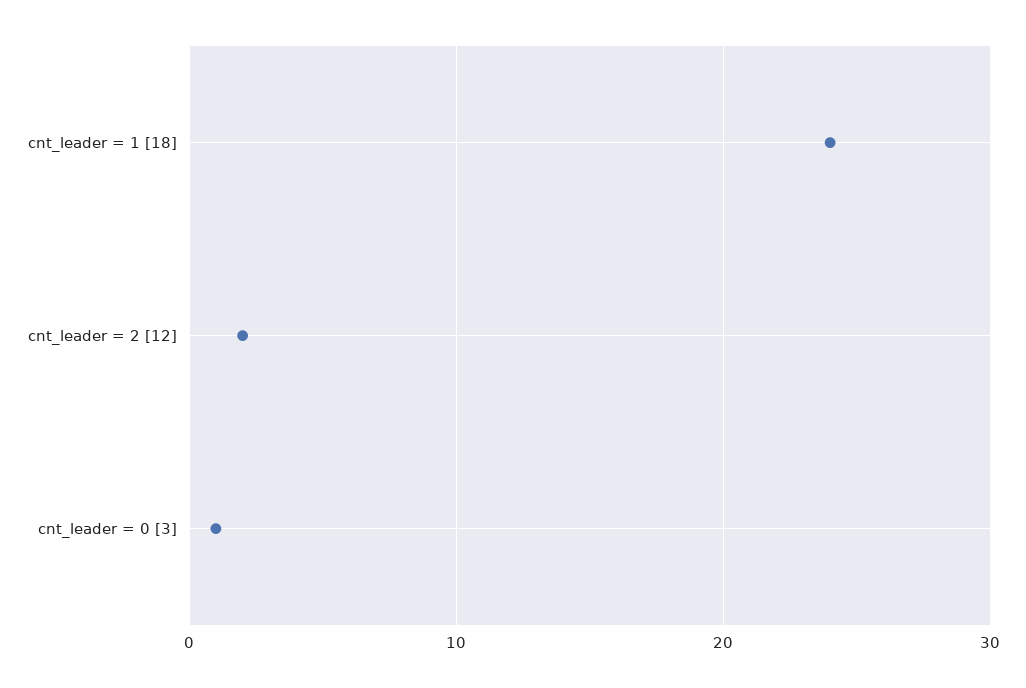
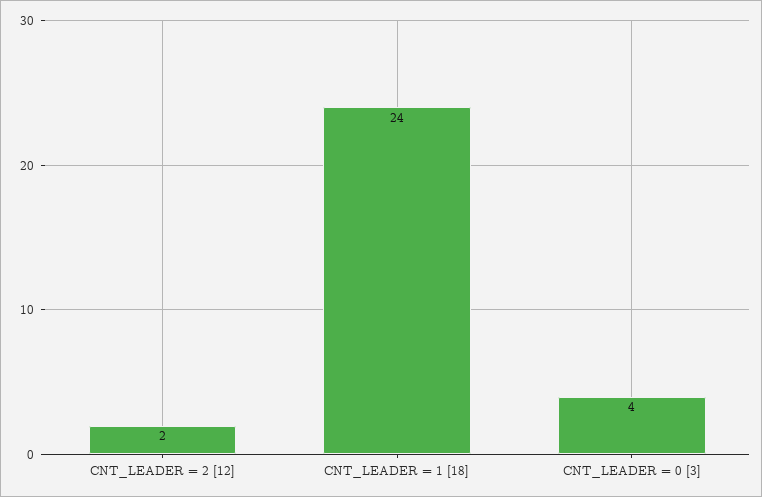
cnt_leader = 0 [3]: 1 -> 4

